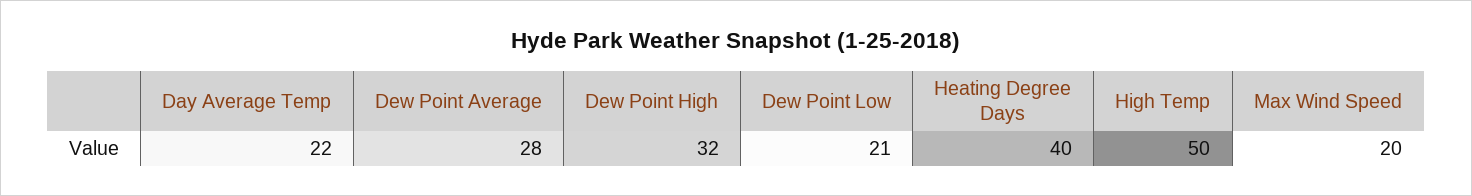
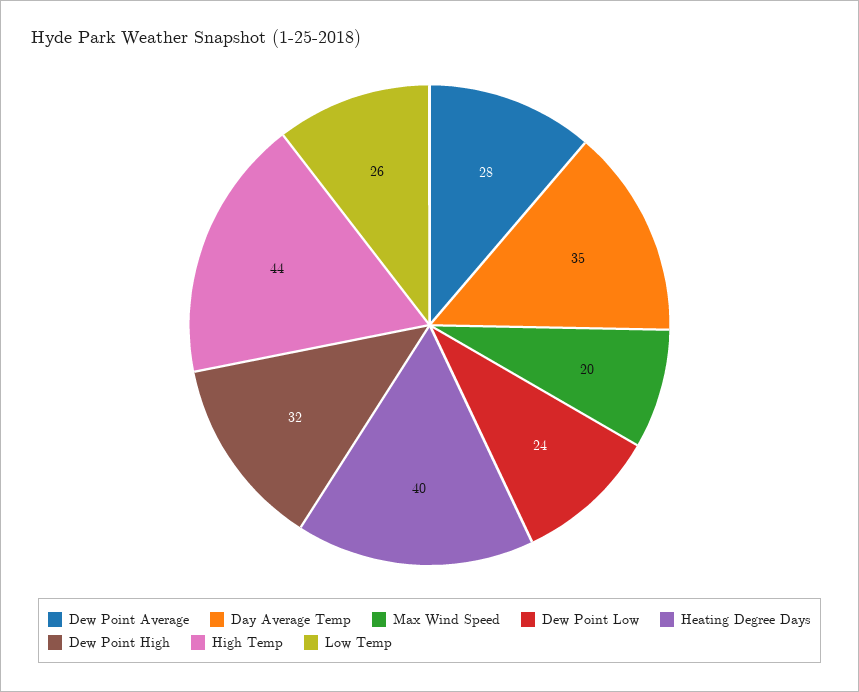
Day Average Temp: 22 -> 35
Dew Point Low: 21 -> 24
High Temp: 50 -> 44
Low Temp: none -> 26

